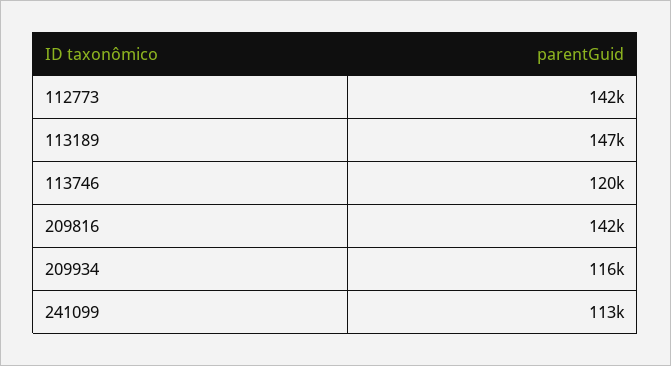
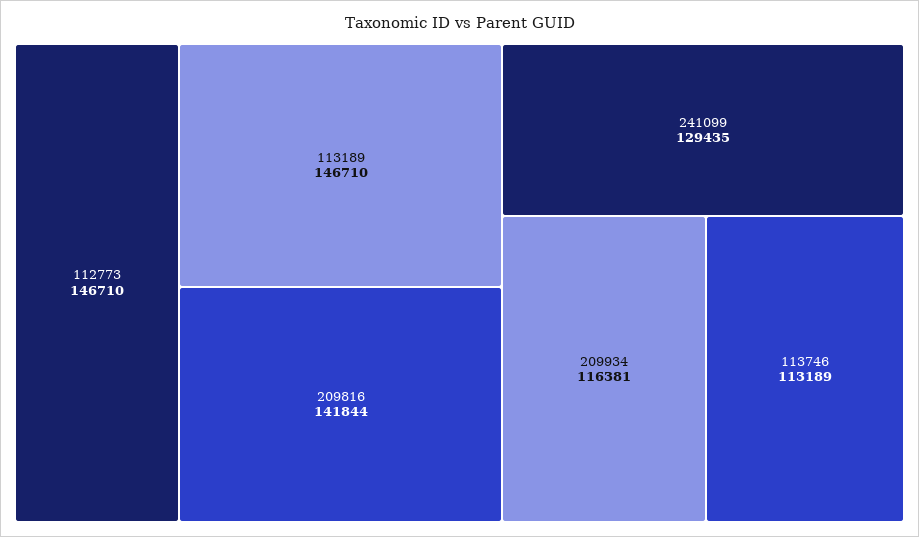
112773: 142000 -> 146710
113746: 120000 -> 113189
241099: 113000 -> 129435

